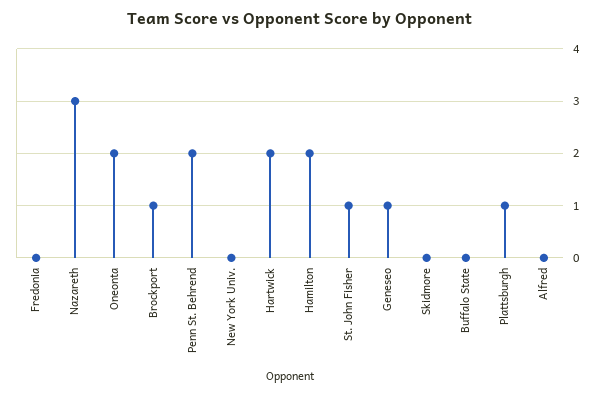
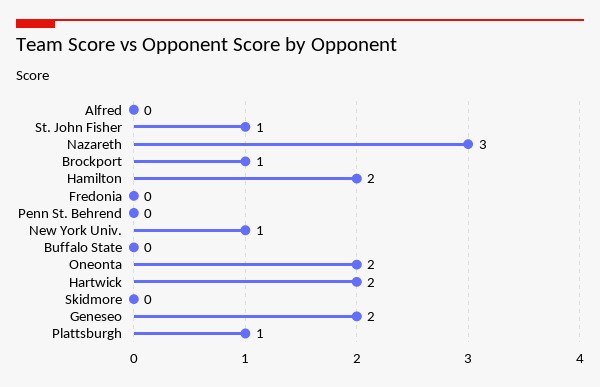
Penn St. Behrend: 2 -> 0
New York Univ.: 0 -> 1
Geneseo: 1 -> 2

